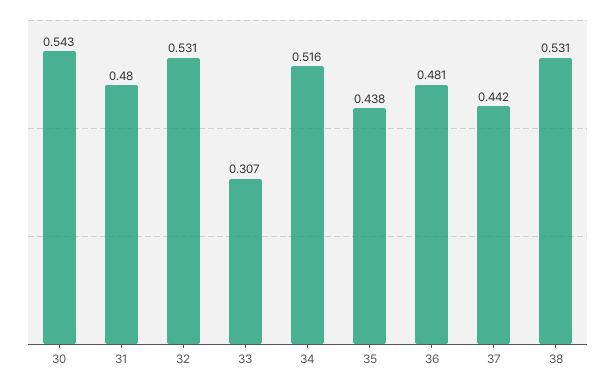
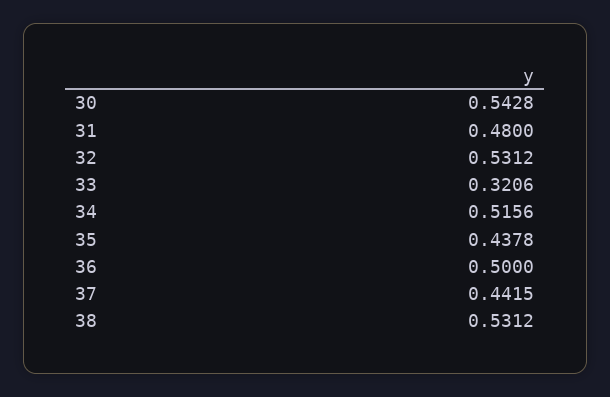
33: 0.307 -> 0.3206
36: 0.481 -> 0.5

